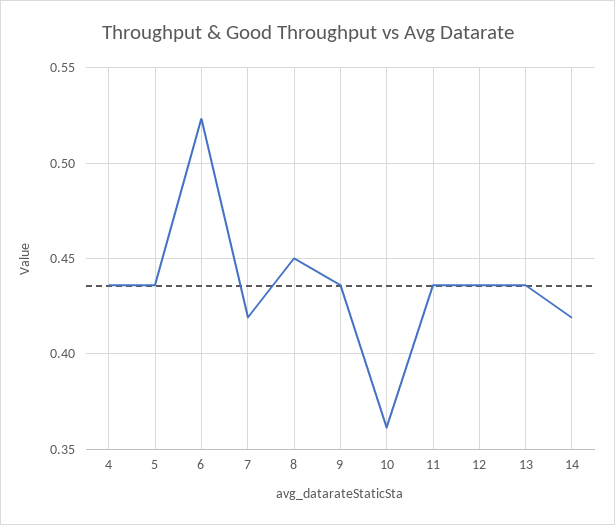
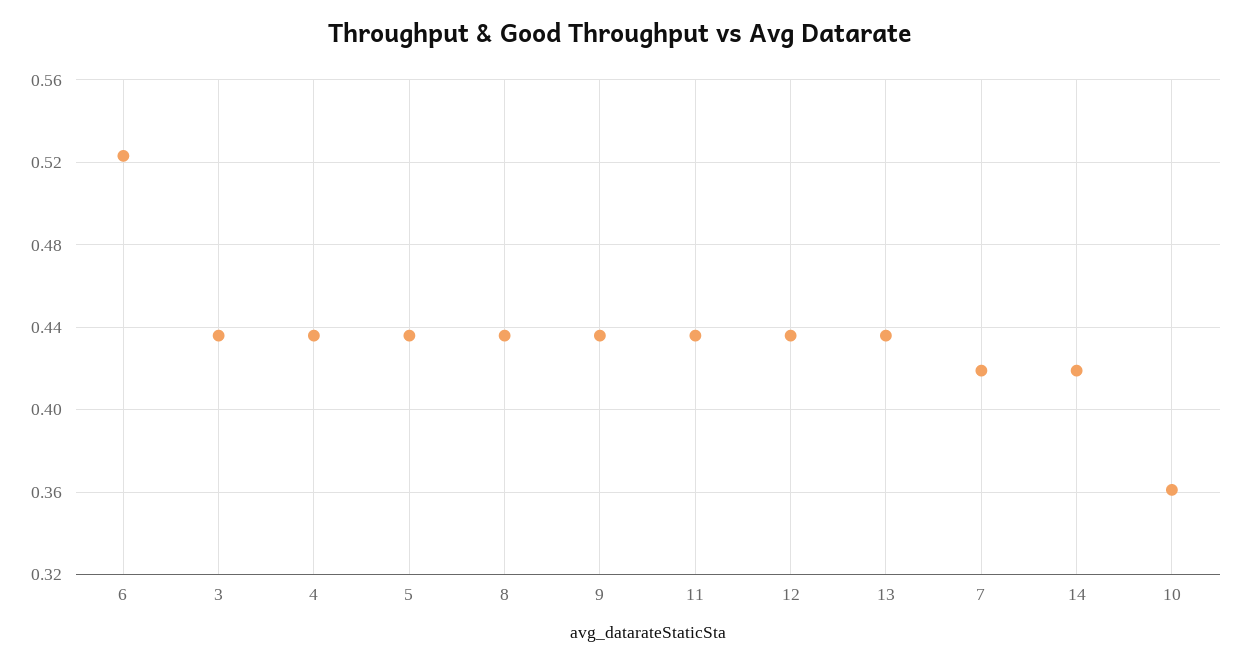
8: 0.45 -> 0.435
3: none -> 0.435

